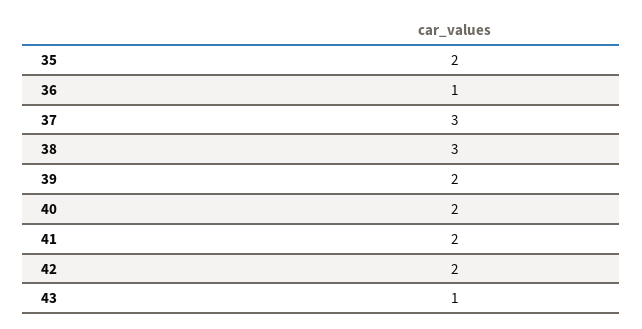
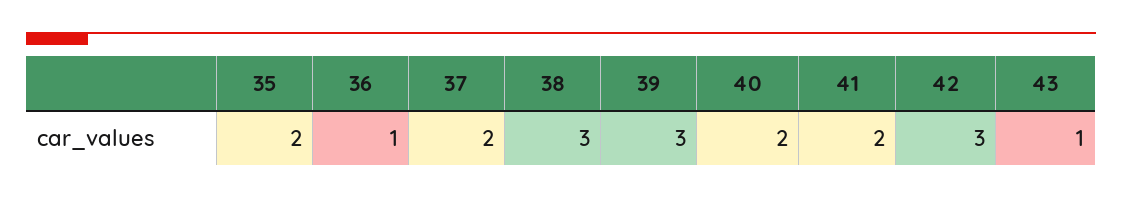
37: 3 -> 2
39: 2 -> 3
42: 2 -> 3

